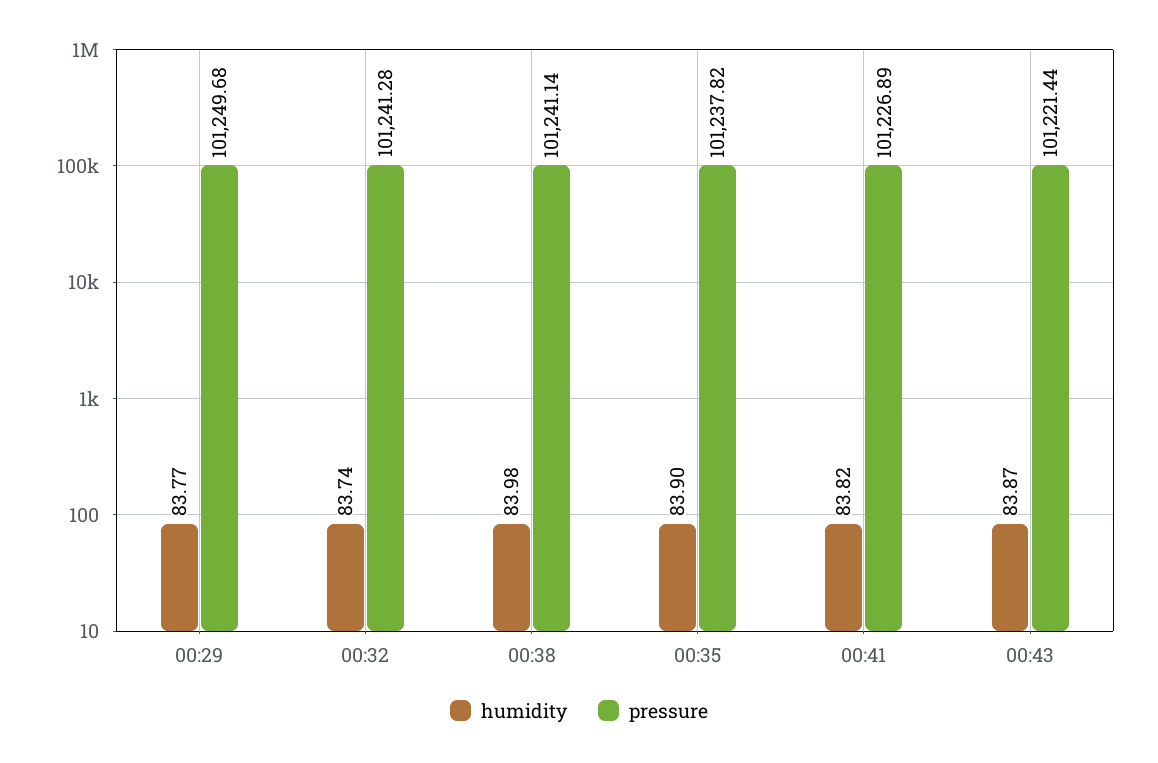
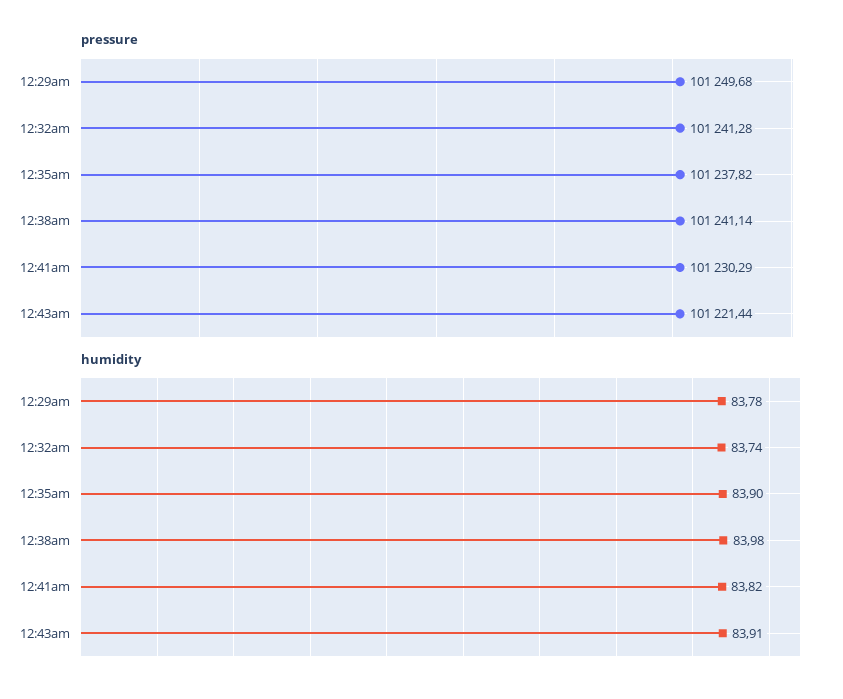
humidity, 00:29: 83.77 -> 83.78
pressure, 00:41: 101226.89 -> 101230.29
humidity, 00:43: 83.87 -> 83.91

